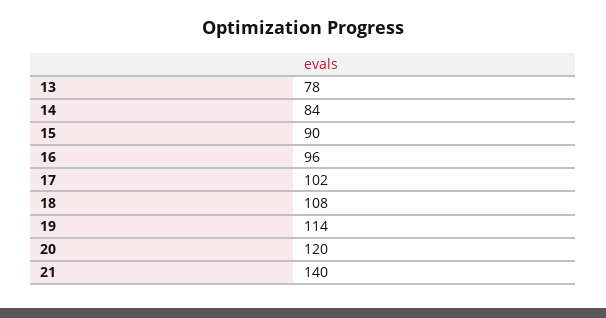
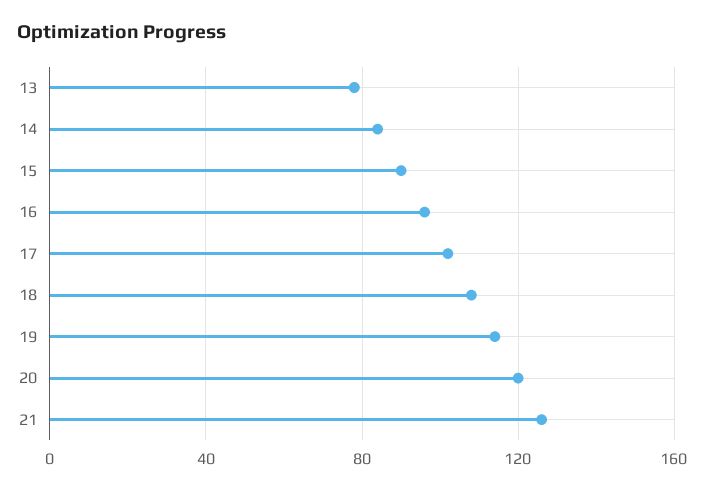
21: 140 -> 125

